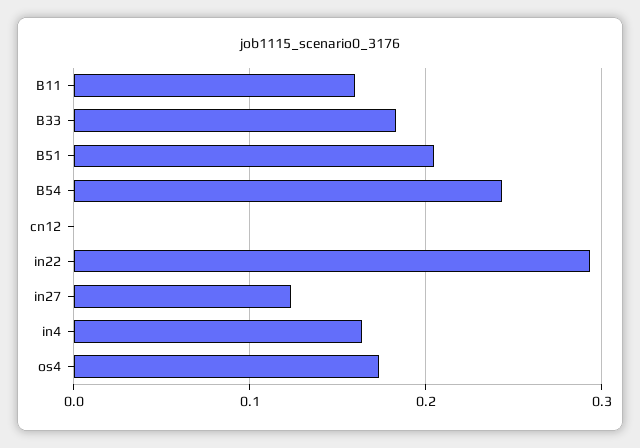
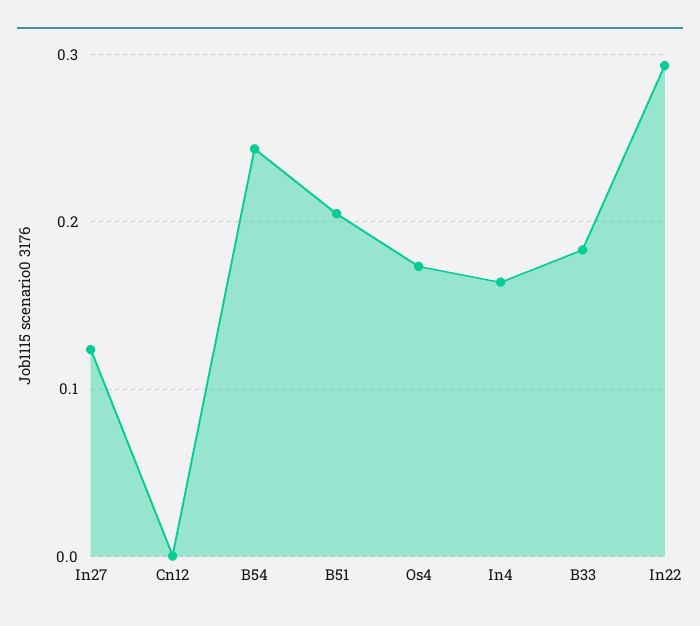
B11: 0.16 -> none

